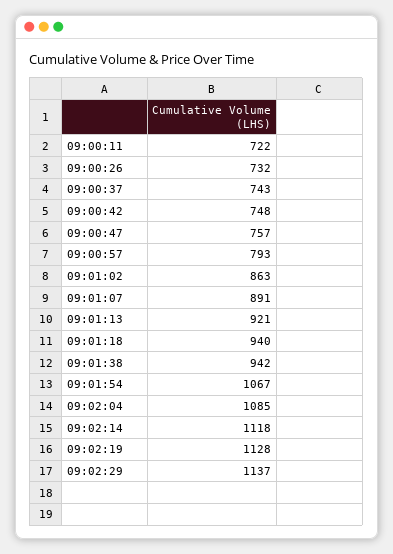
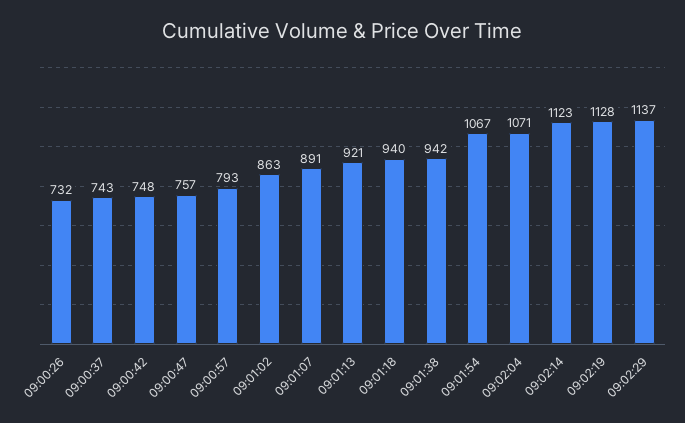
09:00:11: 722 -> none
09:02:04: 1085 -> 1071
09:02:14: 1118 -> 1123

